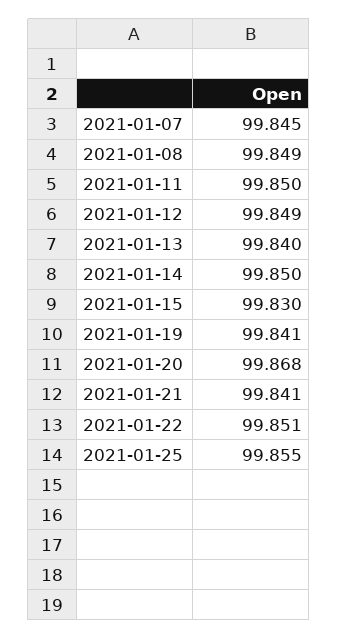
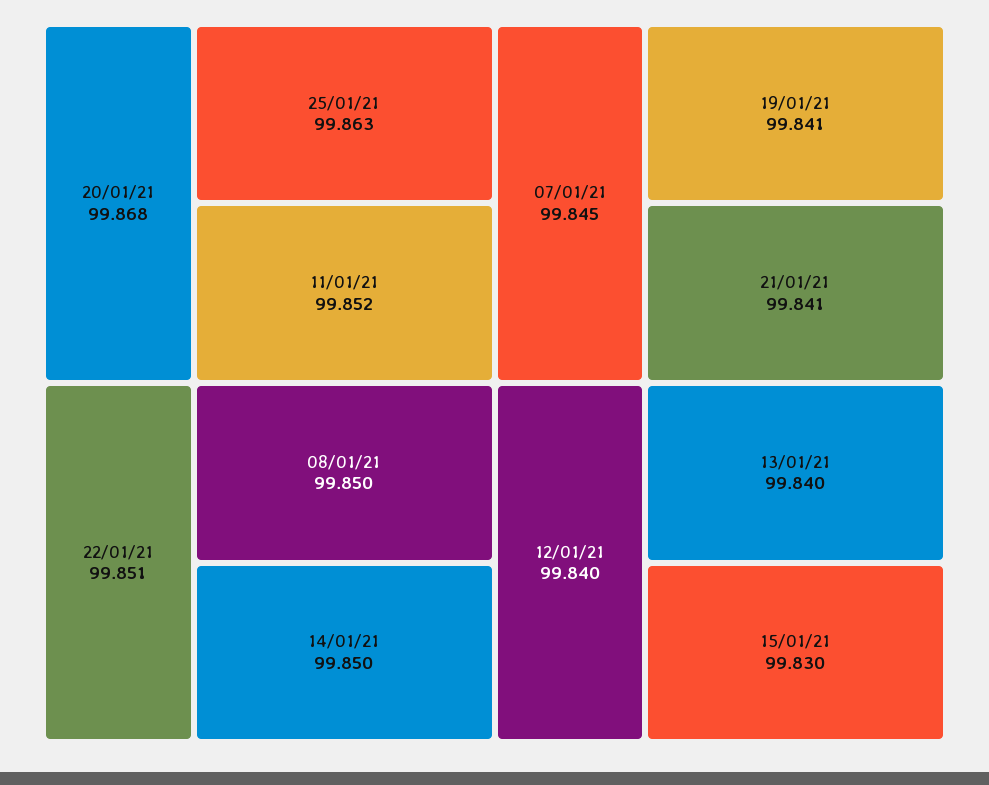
2021-01-08: 99.849 -> 99.85
2021-01-11: 99.85 -> 99.852
2021-01-12: 99.849 -> 99.84
2021-01-25: 99.855 -> 99.863

